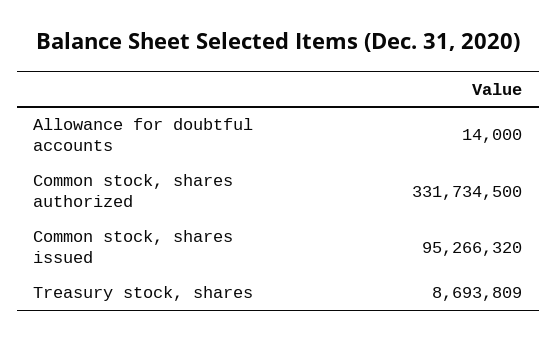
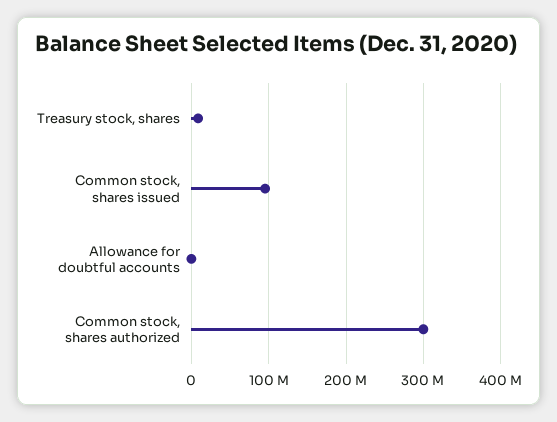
Common stock, shares authorized: 331734500 -> 300000000

